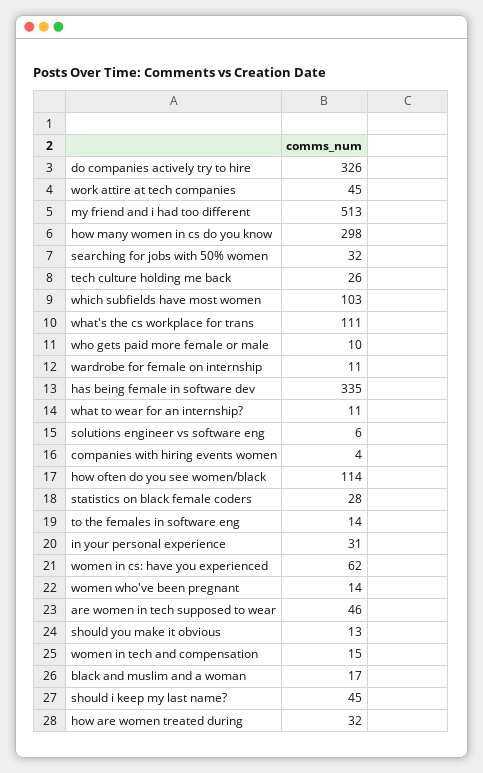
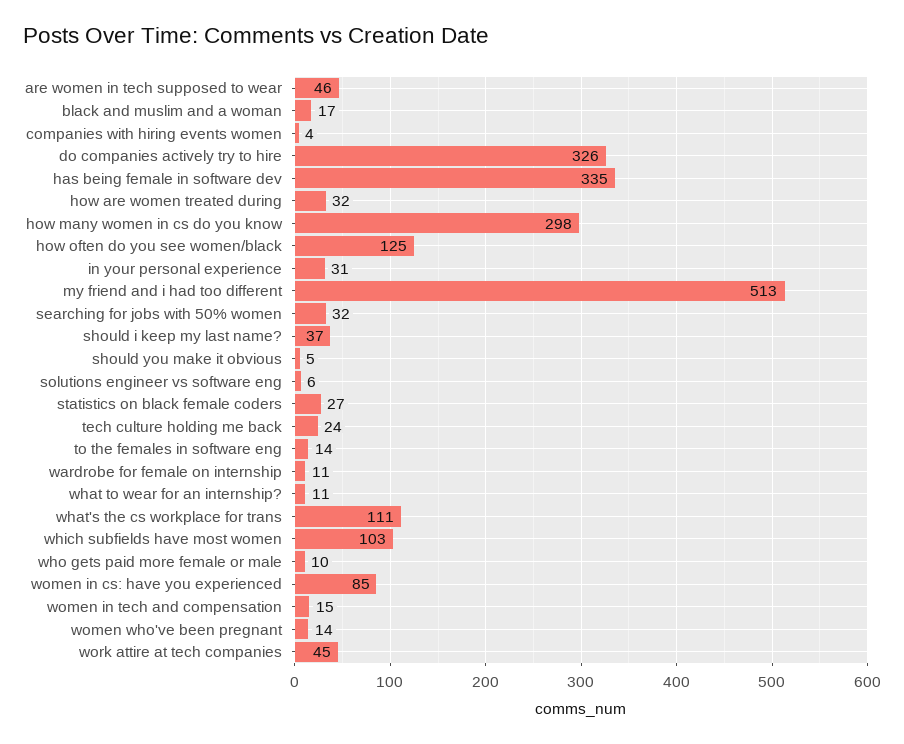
tech culture holding me back: 26 -> 24
how often do you see women/black: 114 -> 125
statistics on black female coders: 28 -> 27
women in cs: have you experienced: 62 -> 85
should you make it obvious: 13 -> 5
should i keep my last name?: 45 -> 37

